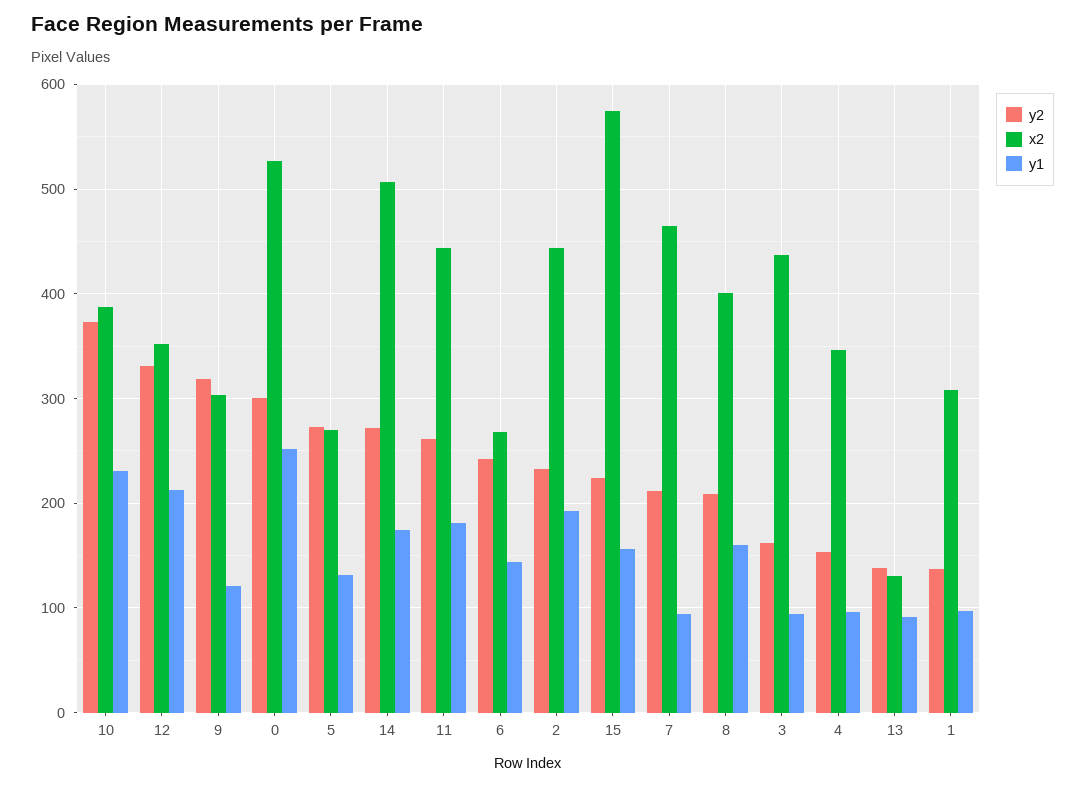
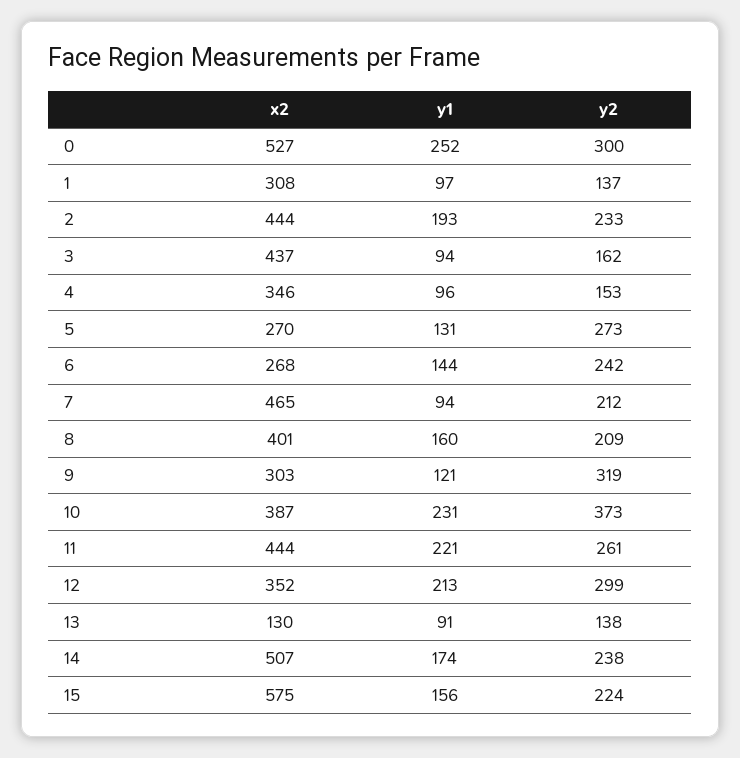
y2, 12: 330 -> 299
y2, 14: 270 -> 238
y1, 11: 180 -> 221

